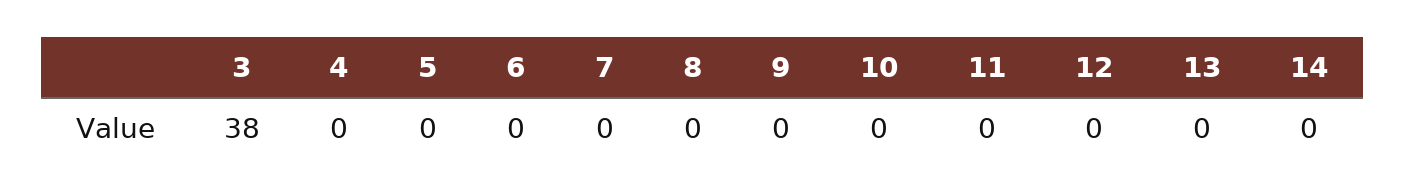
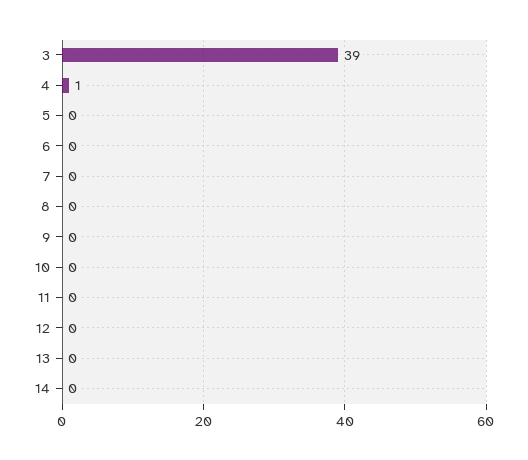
3: 38 -> 39
4: 0 -> 1

